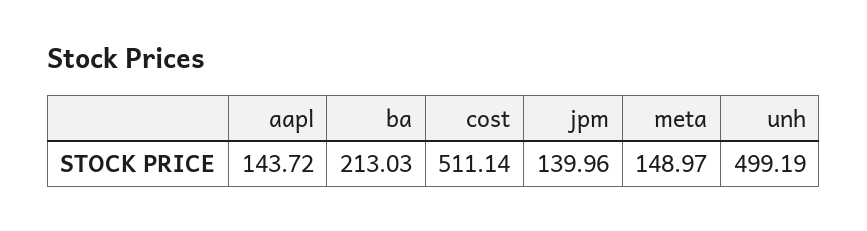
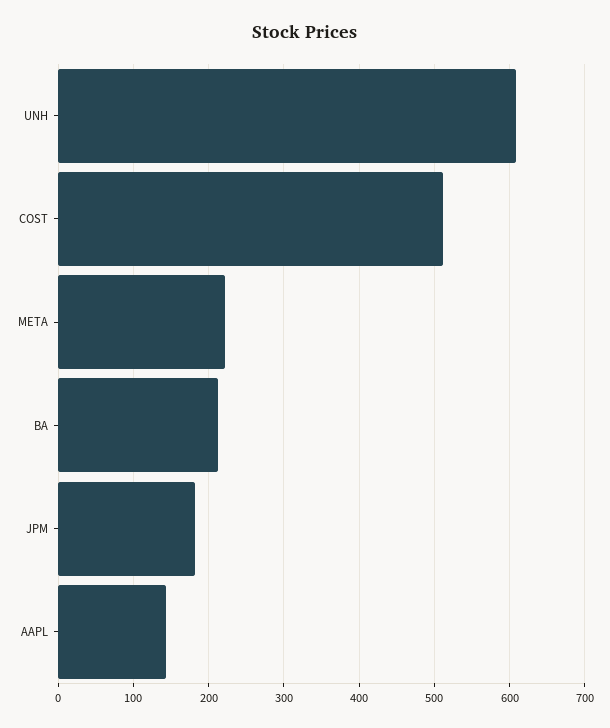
jpm: 139.96 -> 180
meta: 148.97 -> 220
unh: 499.19 -> 610

